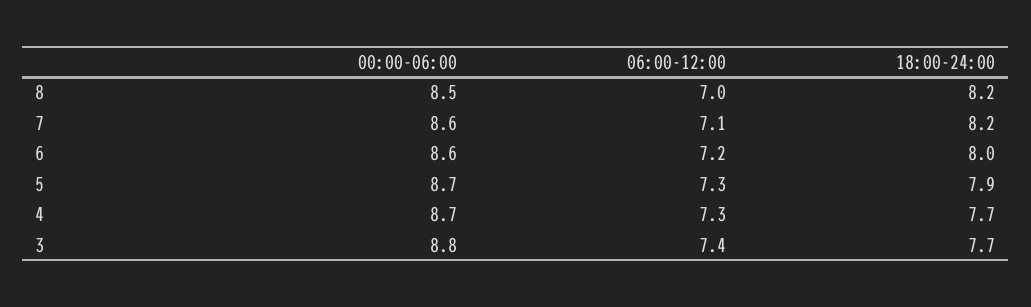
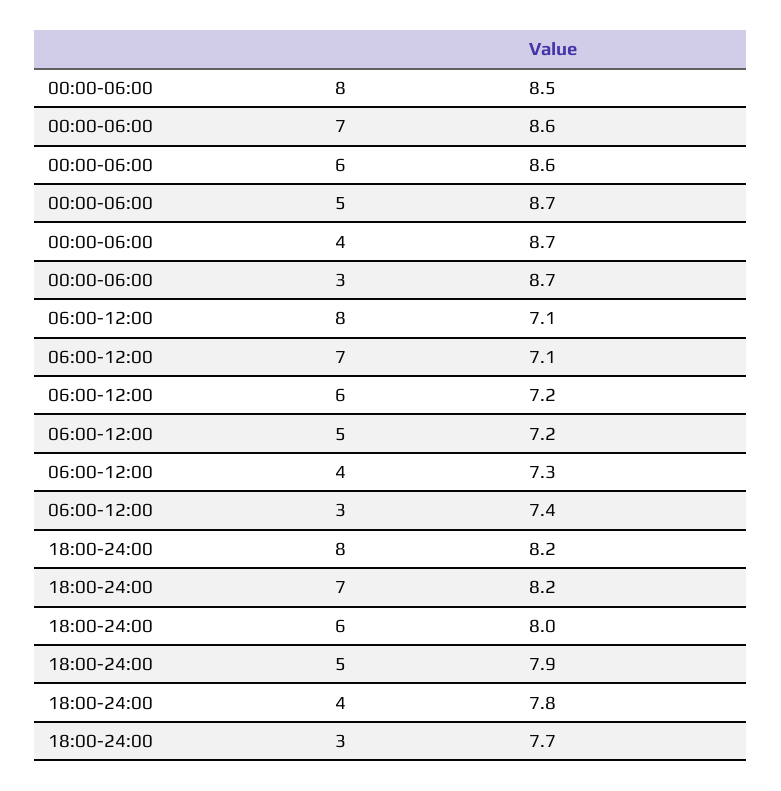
06:00-12:00, 8: 7 -> 7.1
06:00-12:00, 5: 7.3 -> 7.2
18:00-24:00, 4: 7.7 -> 7.8
00:00-06:00, 3: 8.8 -> 8.7

